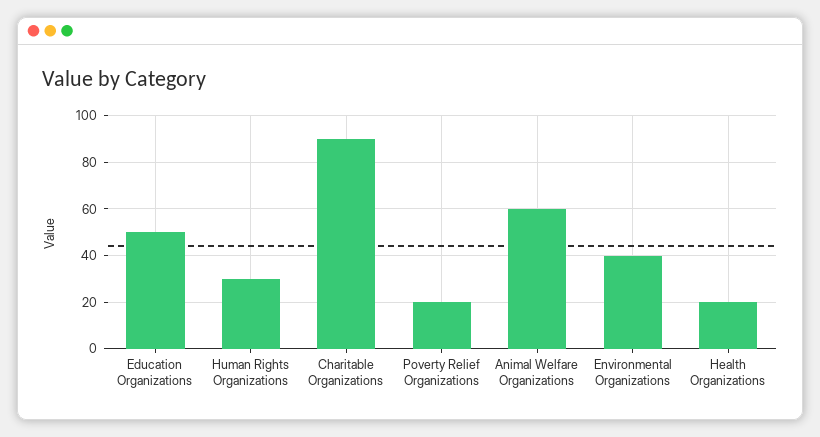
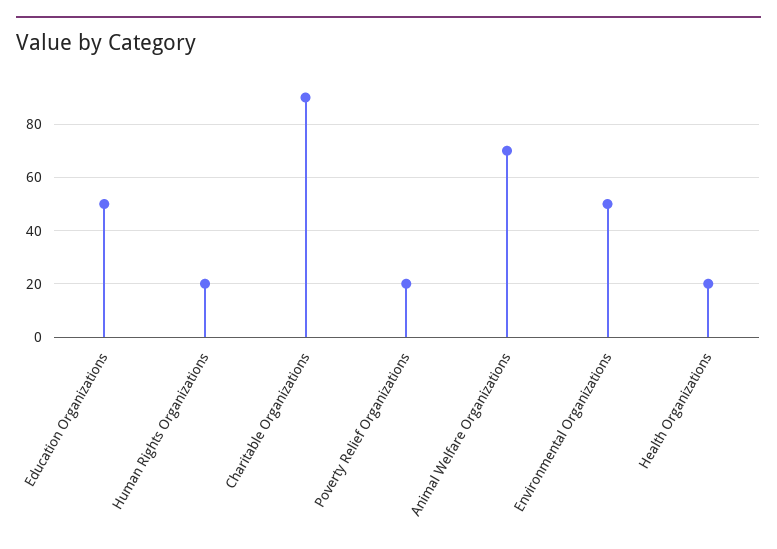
Human Rights Organizations: 30 -> 20
Animal Welfare Organizations: 60 -> 70
Environmental Organizations: 40 -> 50

